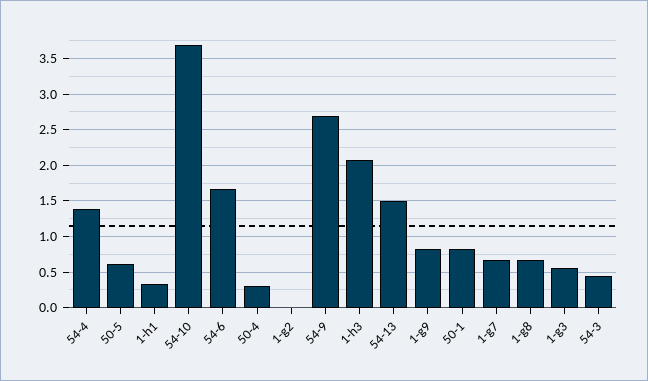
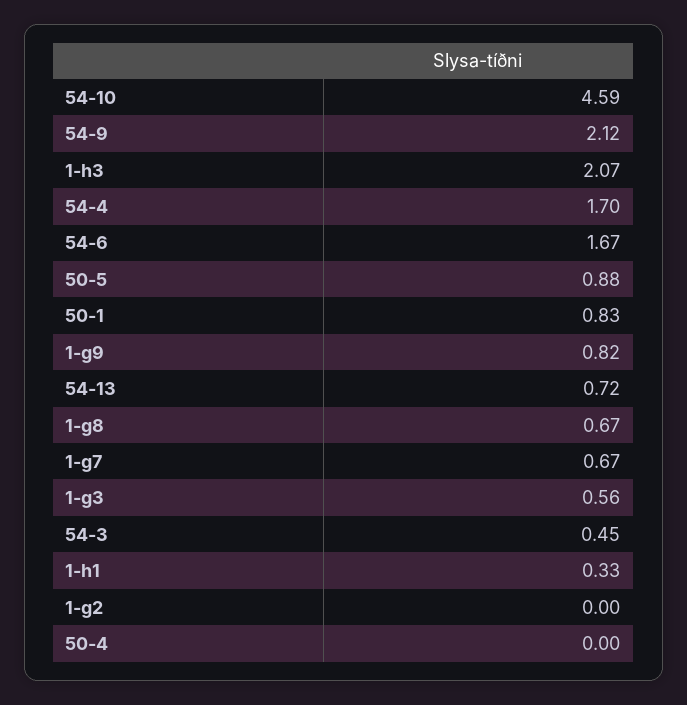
54-4: 1.4 -> 1.7
50-5: 0.6 -> 0.88
54-10: 3.7 -> 4.59
50-4: 0.3 -> 0
54-9: 2.7 -> 2.12
54-13: 1.5 -> 0.72

